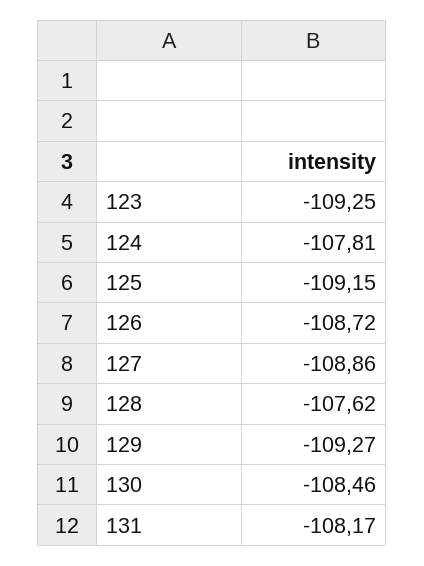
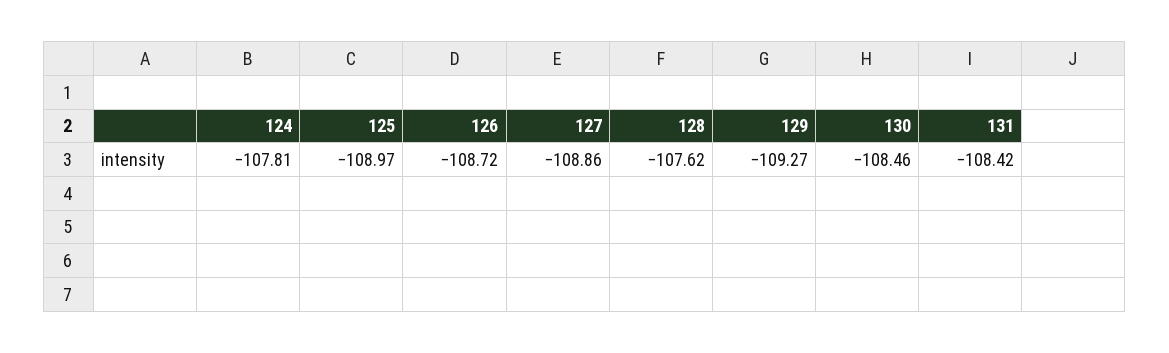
123: -109.25 -> none
125: -109.15 -> -108.97
131: -108.17 -> -108.42

